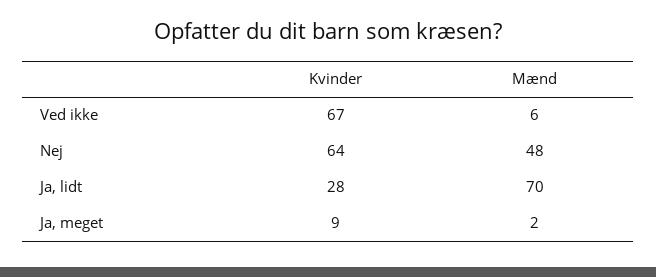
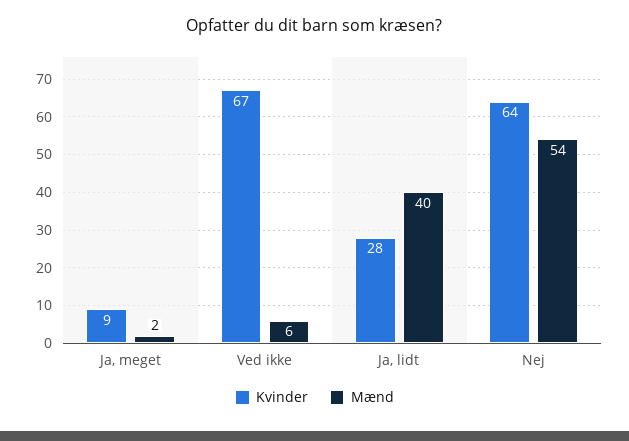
Mænd, Nej: 48 -> 54
Mænd, Ja, lidt: 70 -> 40

